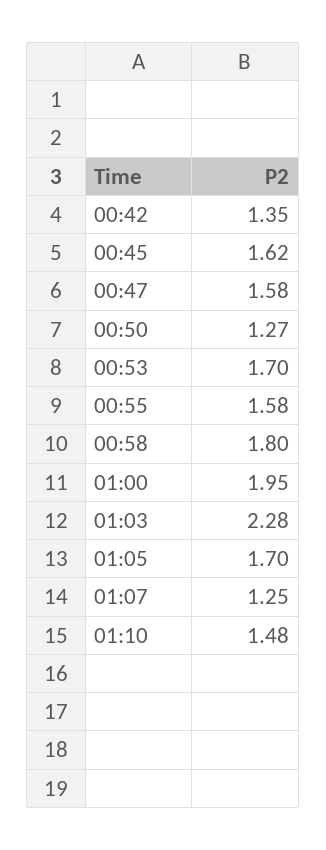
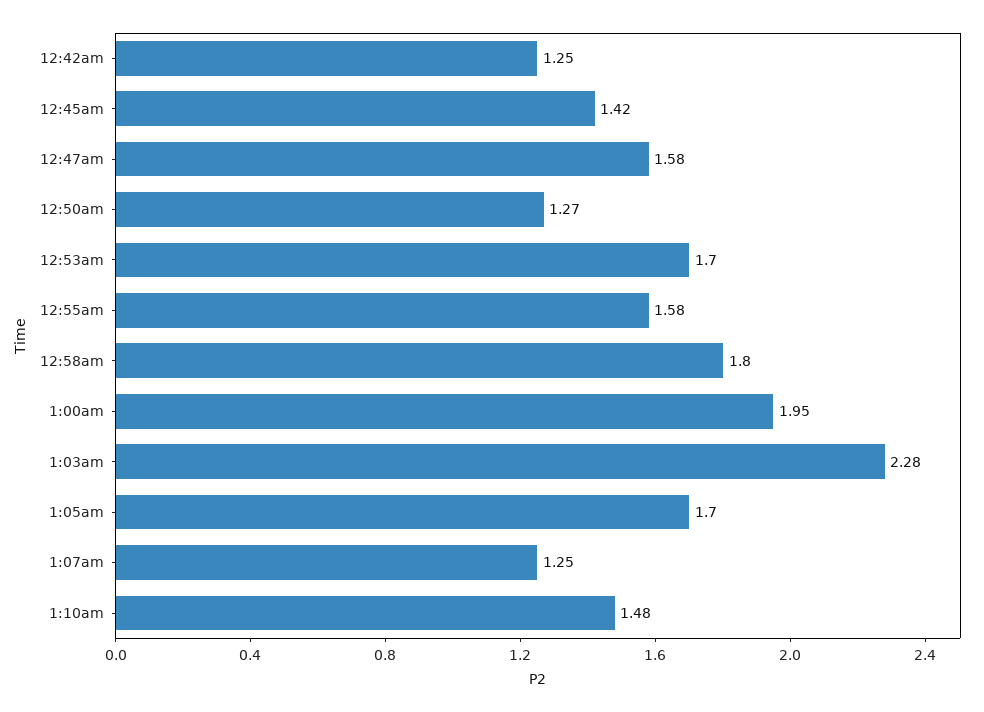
00:42: 1.35 -> 1.25
00:45: 1.62 -> 1.42

